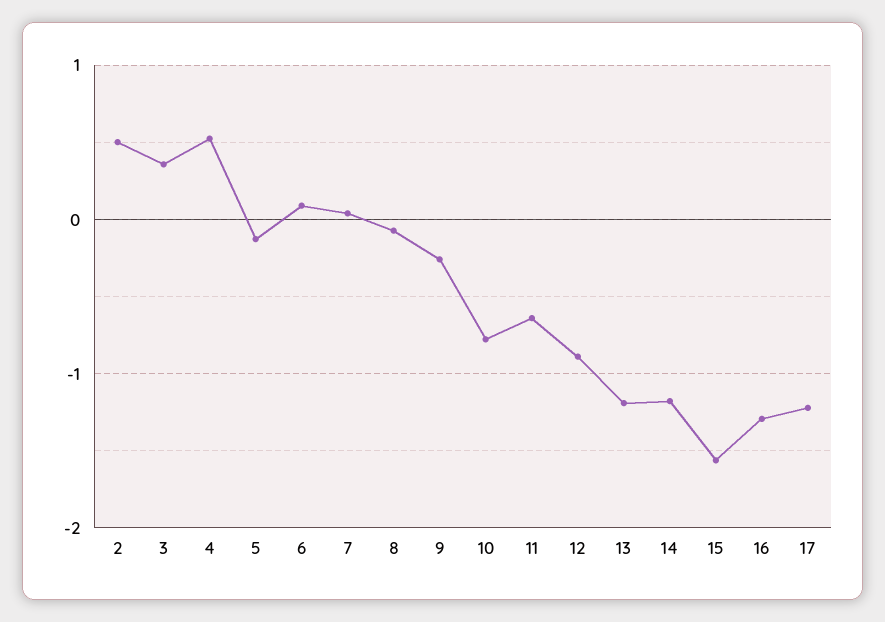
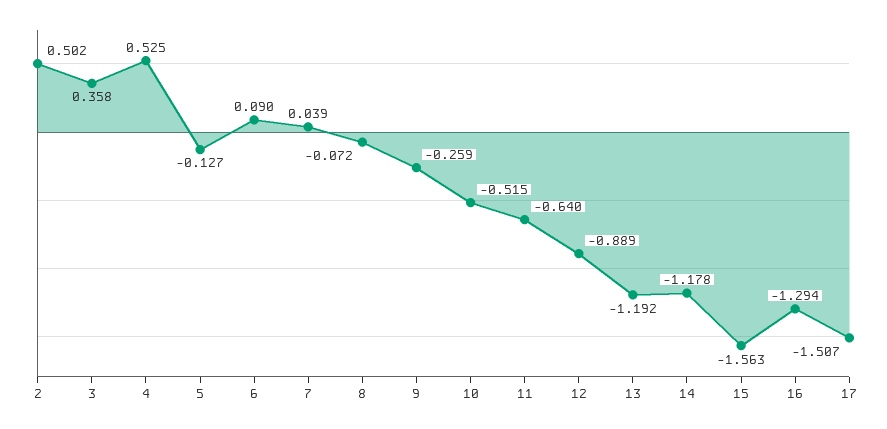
10: -0.8 -> -0.515
17: -1.2 -> -1.507

